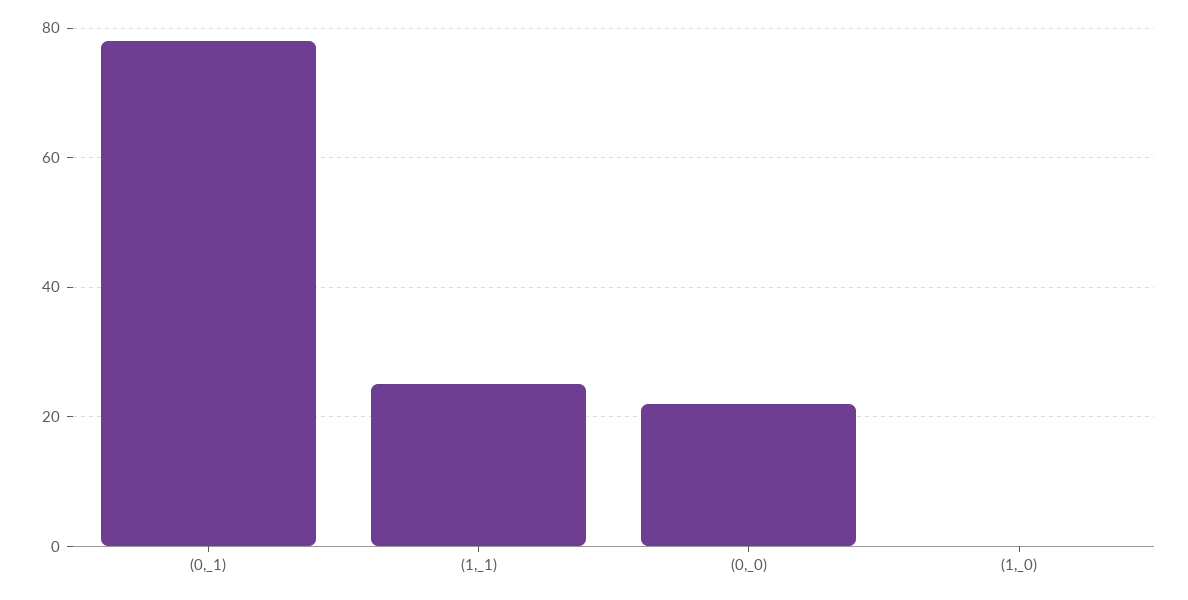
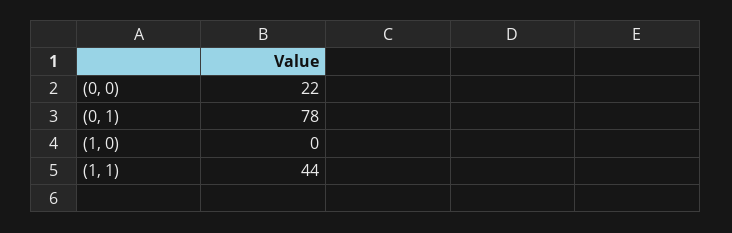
(1,_1): 25 -> 44

